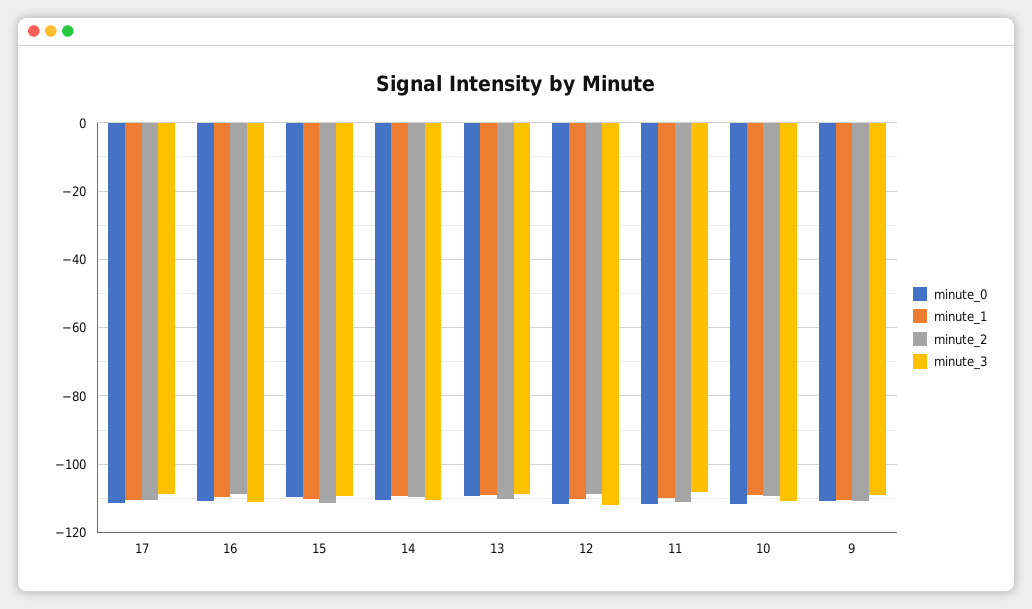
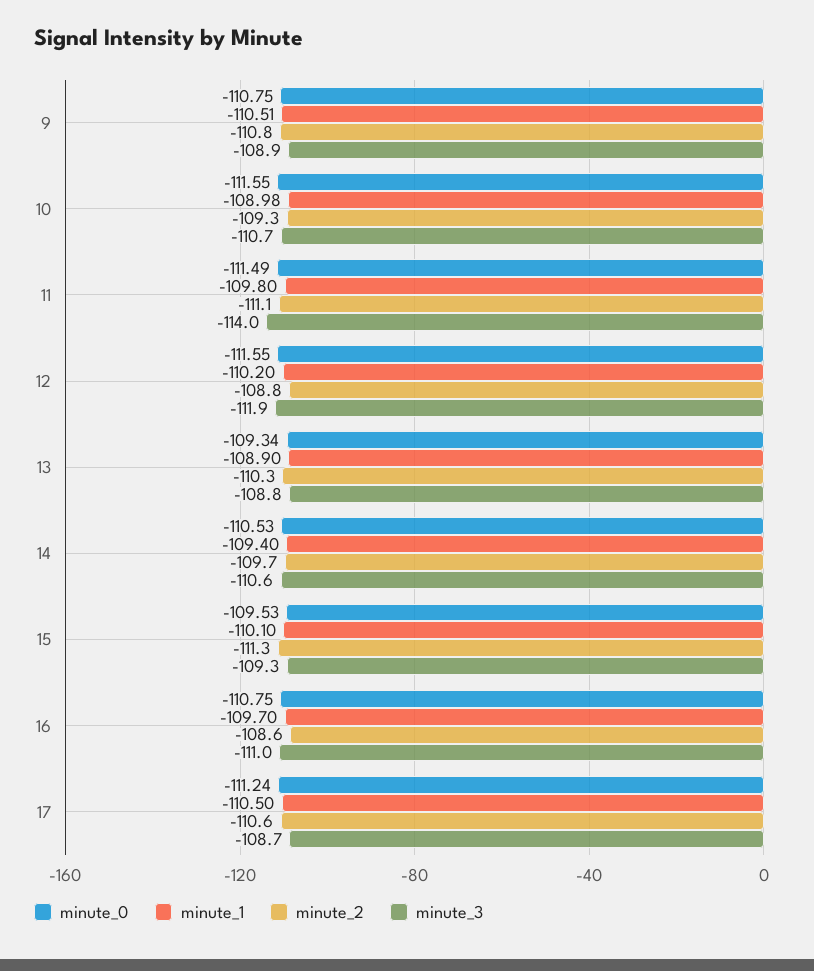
minute_3, 11: -108 -> -114

